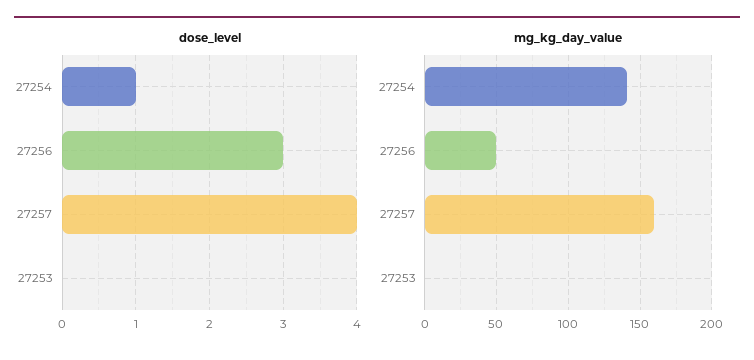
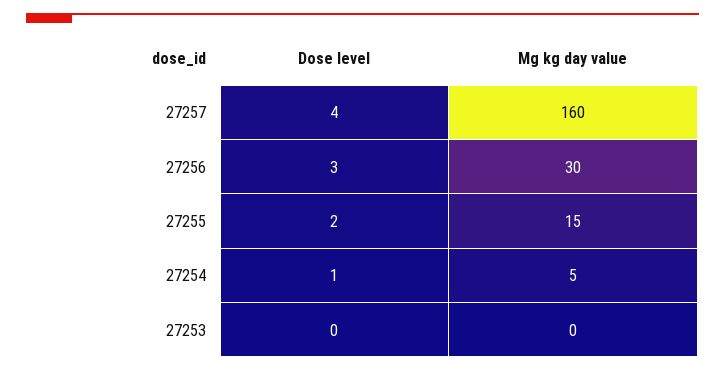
mg_kg_day_value, 27254: 140 -> 5
mg_kg_day_value, 27256: 50 -> 30
dose_level, 27255: none -> 2
mg_kg_day_value, 27255: none -> 15

